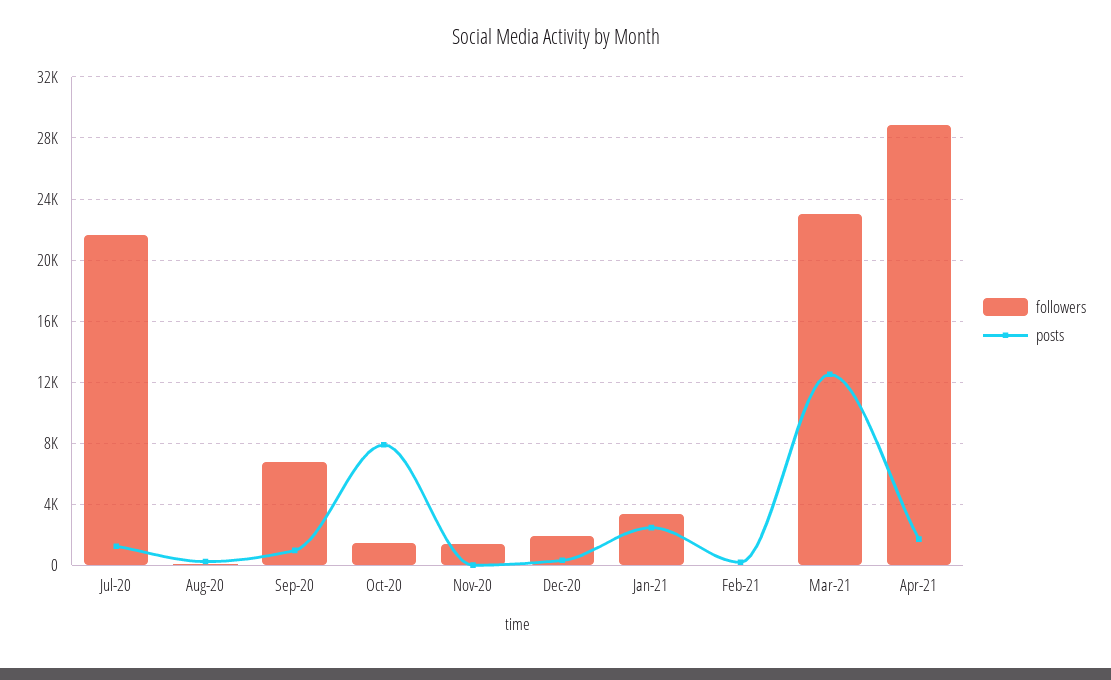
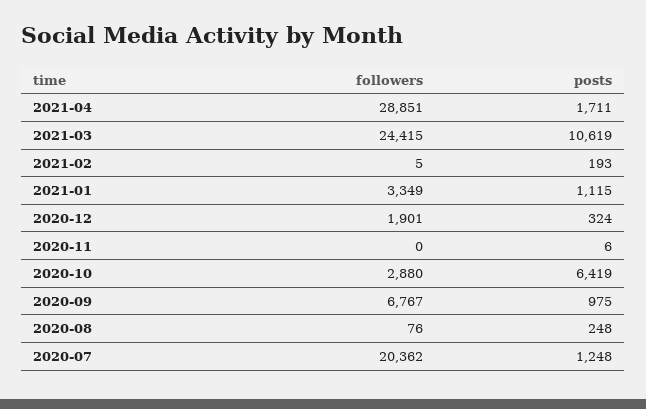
followers, Jul-20: 21500 -> 20362
followers, Oct-20: 1500 -> 2880
posts, Oct-20: 8000 -> 6419
followers, Nov-20: 1500 -> 0
posts, Jan-21: 2500 -> 1115
followers, Mar-21: 23000 -> 24415
posts, Mar-21: 12500 -> 10619

